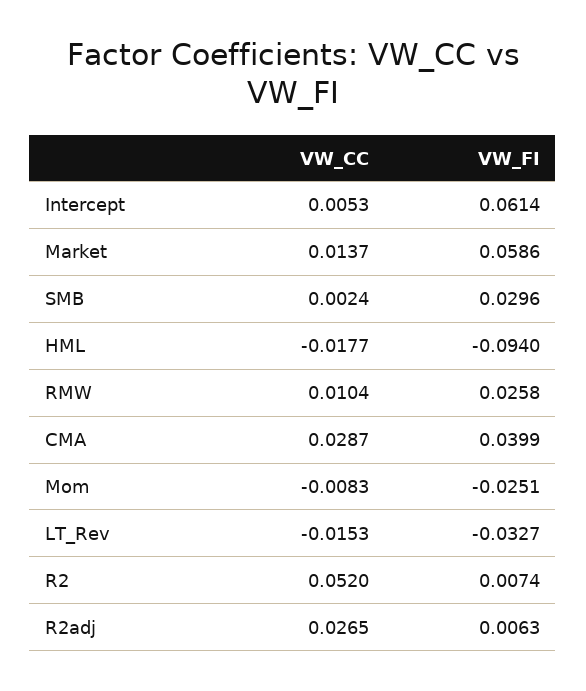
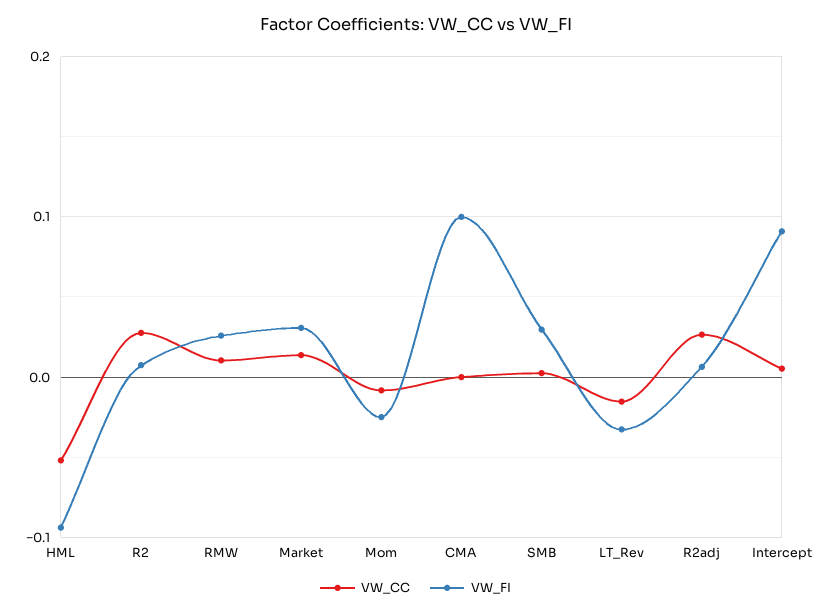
VW_FI, Intercept: 0.0614 -> 0.09
VW_FI, Market: 0.0586 -> 0.03
VW_CC, HML: -0.0177 -> -0.05
VW_CC, CMA: 0.0287 -> 0
VW_FI, CMA: 0.0399 -> 0.1
VW_CC, R2: 0.052 -> 0.03

